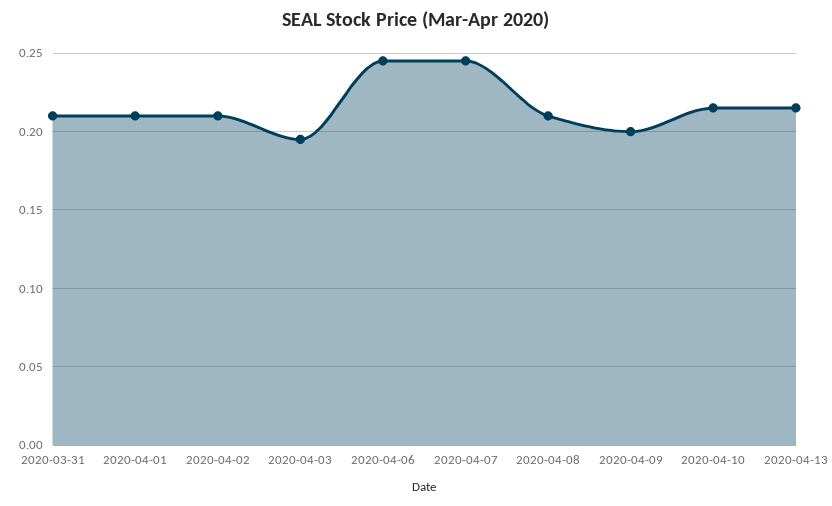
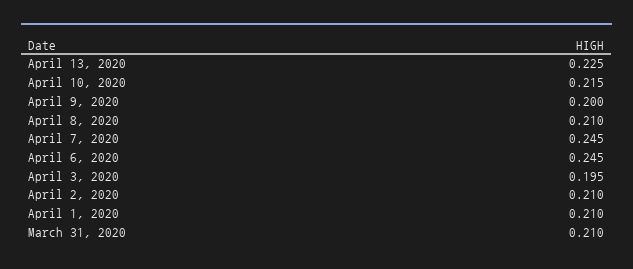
2020-04-13: 0.215 -> 0.225

